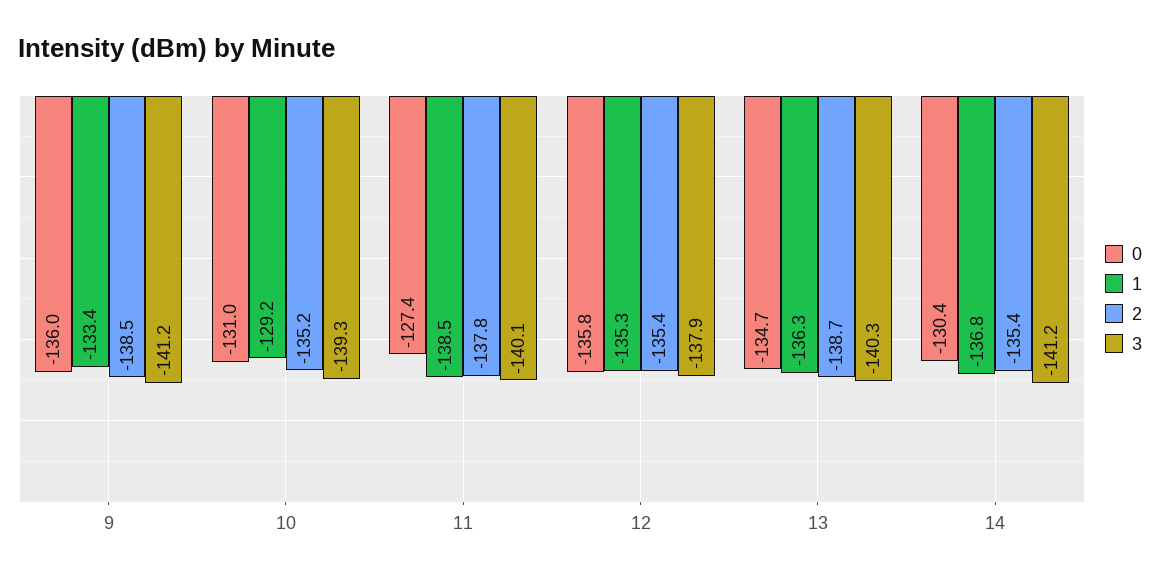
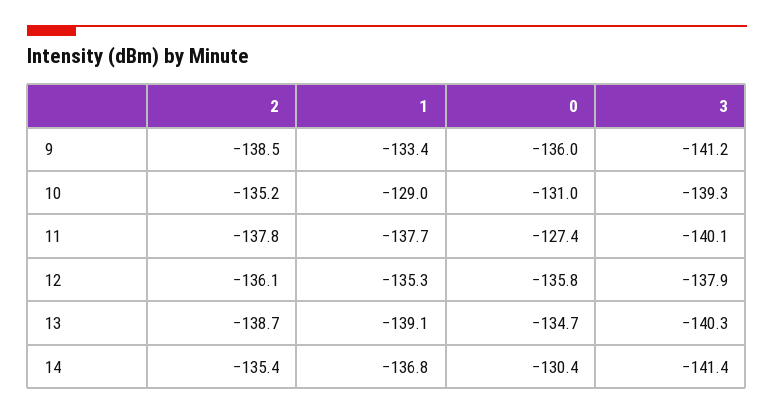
1, 10: -129.2 -> -129
1, 11: -138.5 -> -137.7
2, 12: -135.4 -> -136.1
1, 13: -136.3 -> -139.1
3, 14: -141.2 -> -141.4

